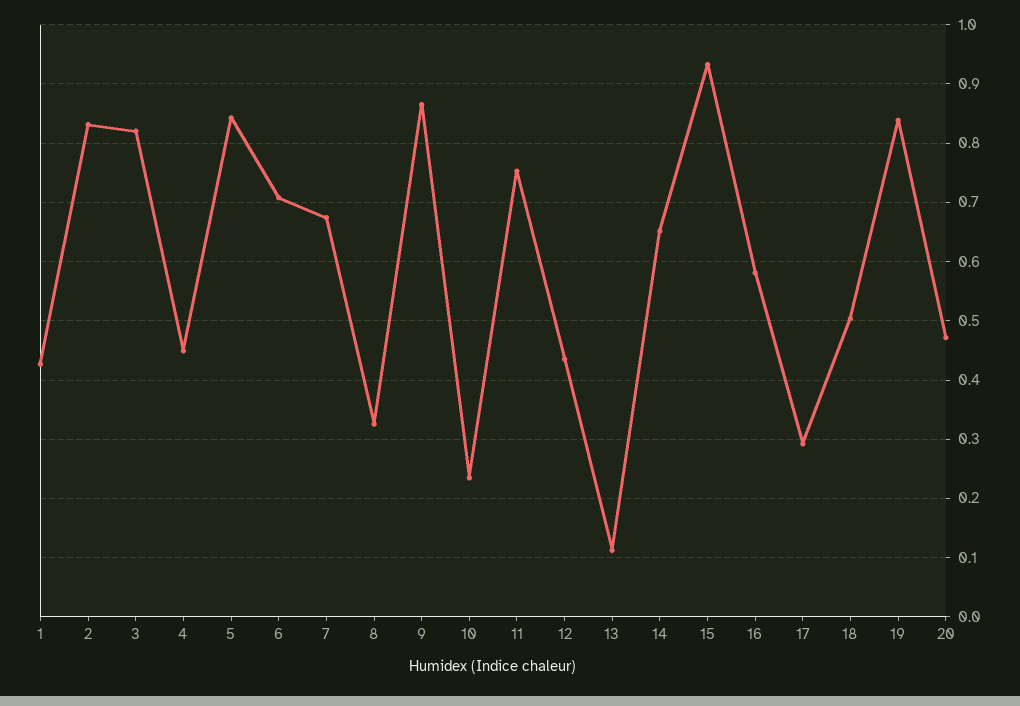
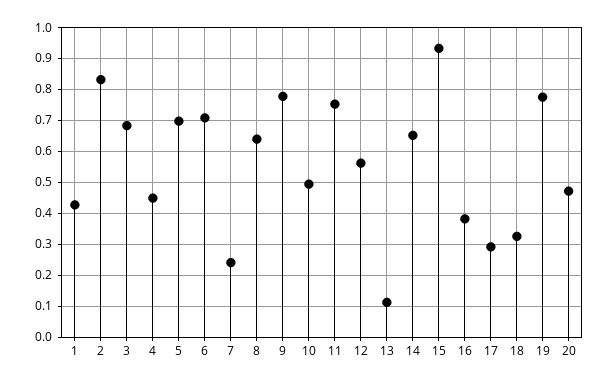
3: 0.82 -> 0.68
5: 0.84 -> 0.7
7: 0.68 -> 0.24
8: 0.32 -> 0.64
9: 0.86 -> 0.78
10: 0.24 -> 0.5
12: 0.44 -> 0.56
16: 0.58 -> 0.38
18: 0.5 -> 0.32
19: 0.84 -> 0.78

